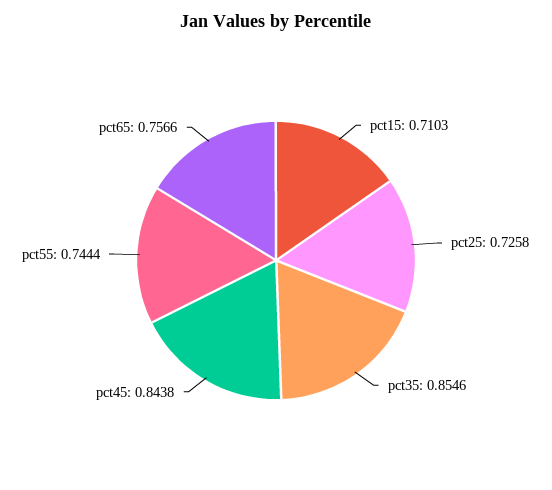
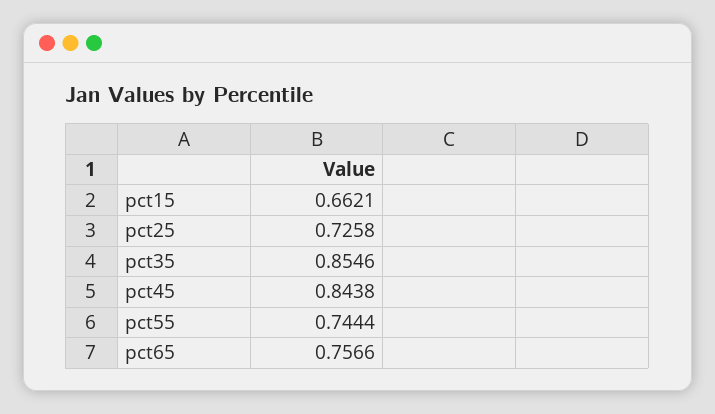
pct15: 0.7103 -> 0.6621

